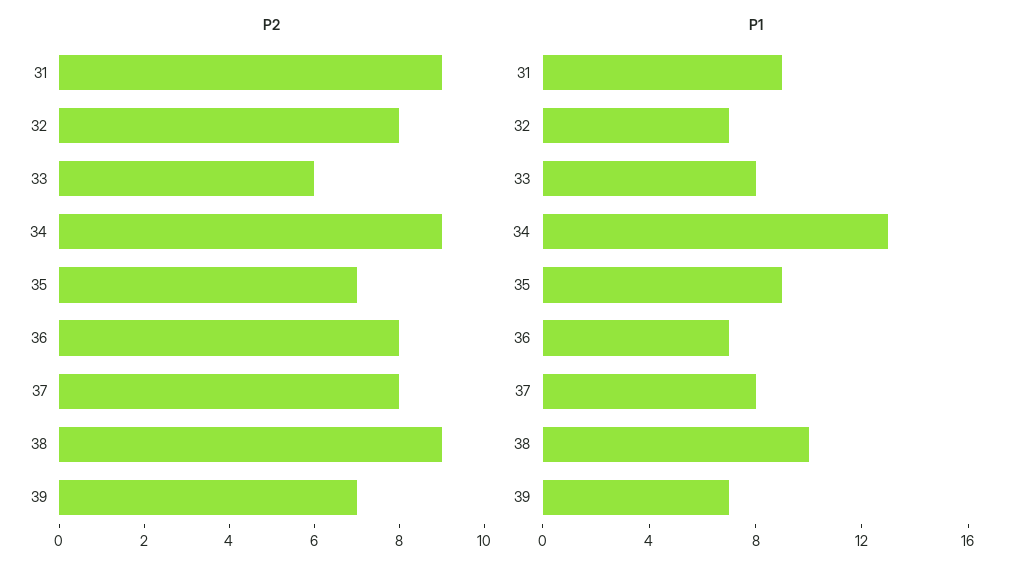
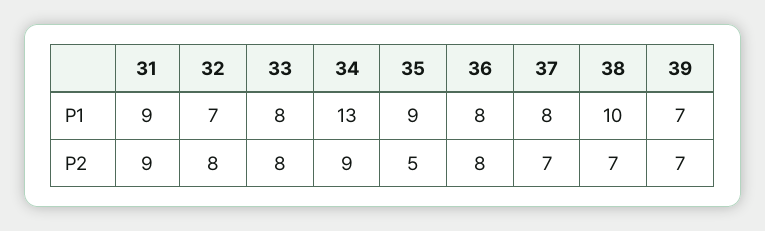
P2, 33: 6 -> 8
P2, 35: 7 -> 5
P2, 37: 8 -> 7
P2, 38: 9 -> 7
P1, 36: 7 -> 8

